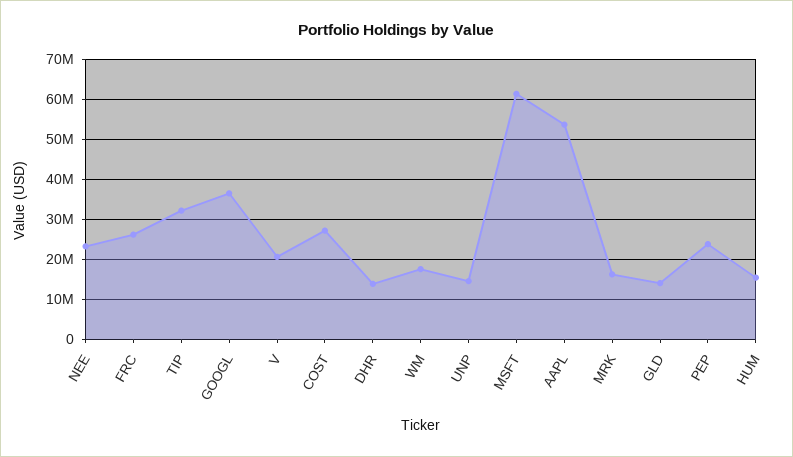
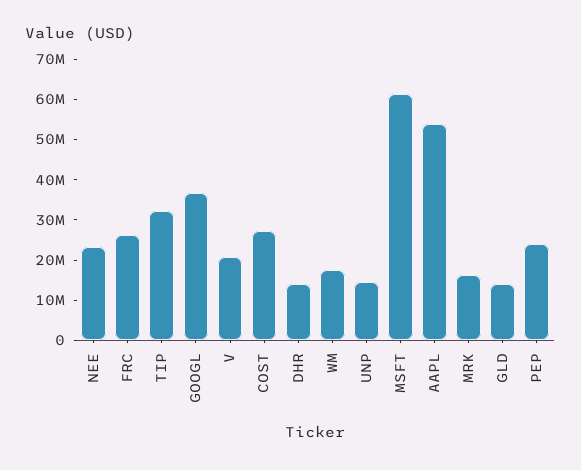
HUM: 16000000 -> none

